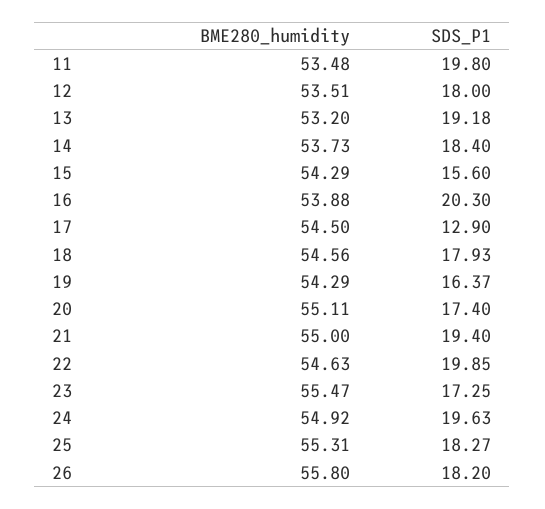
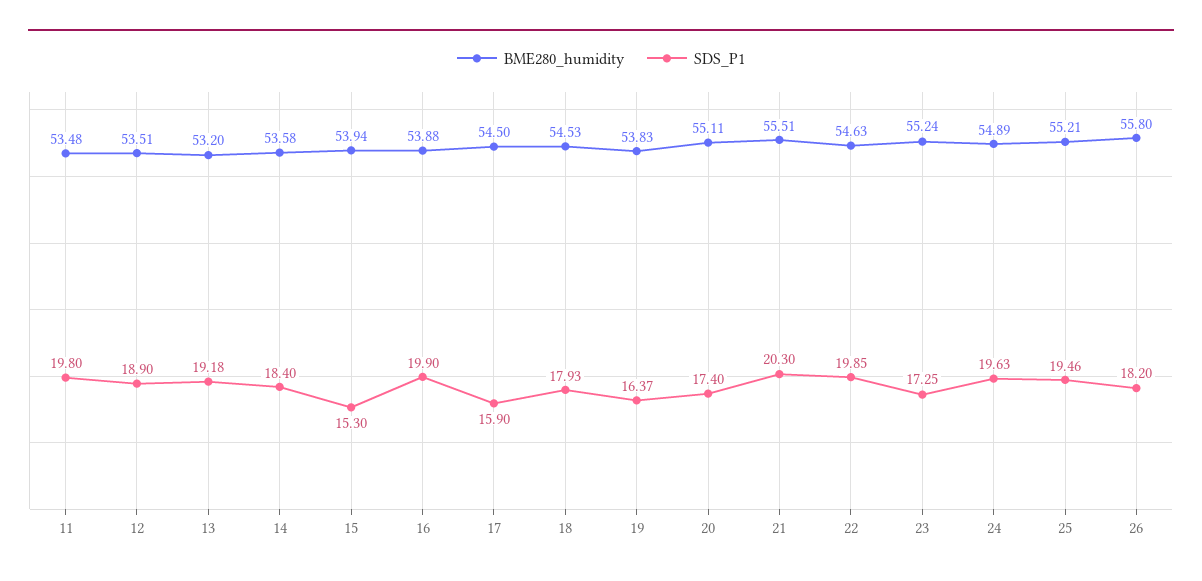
SDS_P1, 12: 18 -> 18.9
BME280_humidity, 14: 53.73 -> 53.58
BME280_humidity, 15: 54.29 -> 53.94
SDS_P1, 15: 15.6 -> 15.3
SDS_P1, 16: 20.3 -> 19.9
SDS_P1, 17: 12.9 -> 15.9
BME280_humidity, 18: 54.56 -> 54.53
BME280_humidity, 19: 54.29 -> 53.83
BME280_humidity, 21: 55 -> 55.51
SDS_P1, 21: 19.4 -> 20.3
BME280_humidity, 23: 55.47 -> 55.24
BME280_humidity, 24: 54.92 -> 54.89
BME280_humidity, 25: 55.31 -> 55.21
SDS_P1, 25: 18.27 -> 19.46

